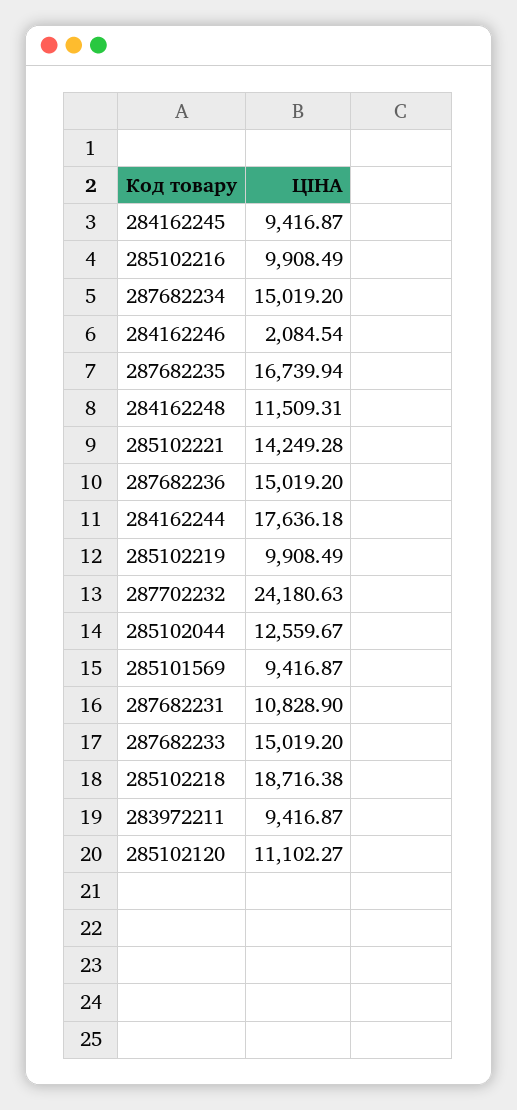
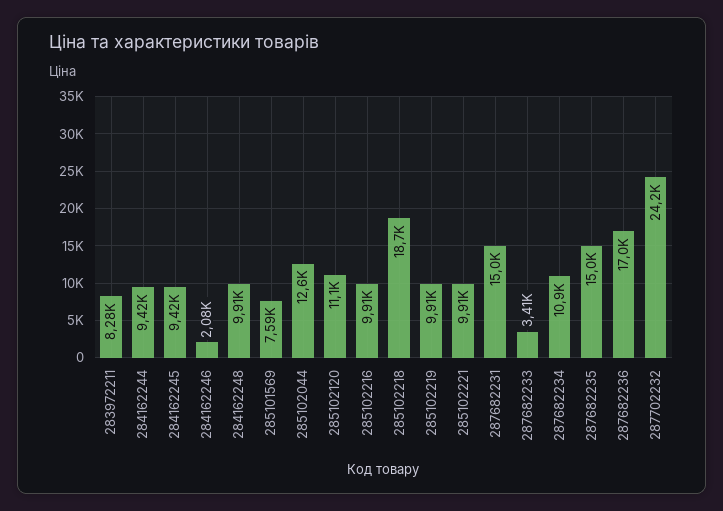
287682234: 15019.2 -> 10900
287682235: 16739.94 -> 15000
284162248: 11509.31 -> 9910
285102221: 14249.28 -> 9910
287682236: 15019.2 -> 17000
284162244: 17636.18 -> 9420
285101569: 9416.87 -> 7590
287682231: 10828.9 -> 15000
287682233: 15019.2 -> 3410
283972211: 9416.87 -> 8280

